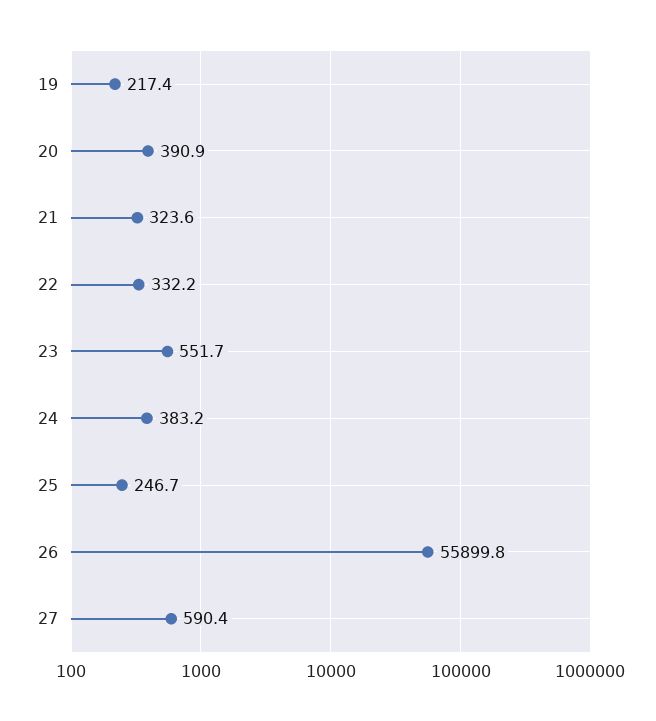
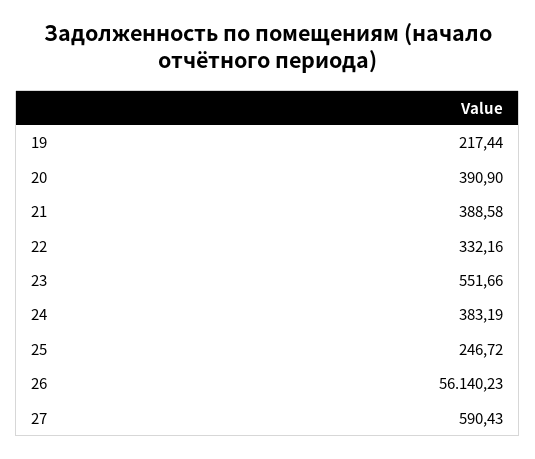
21: 323.6 -> 388.58
26: 55899.8 -> 56140.23

